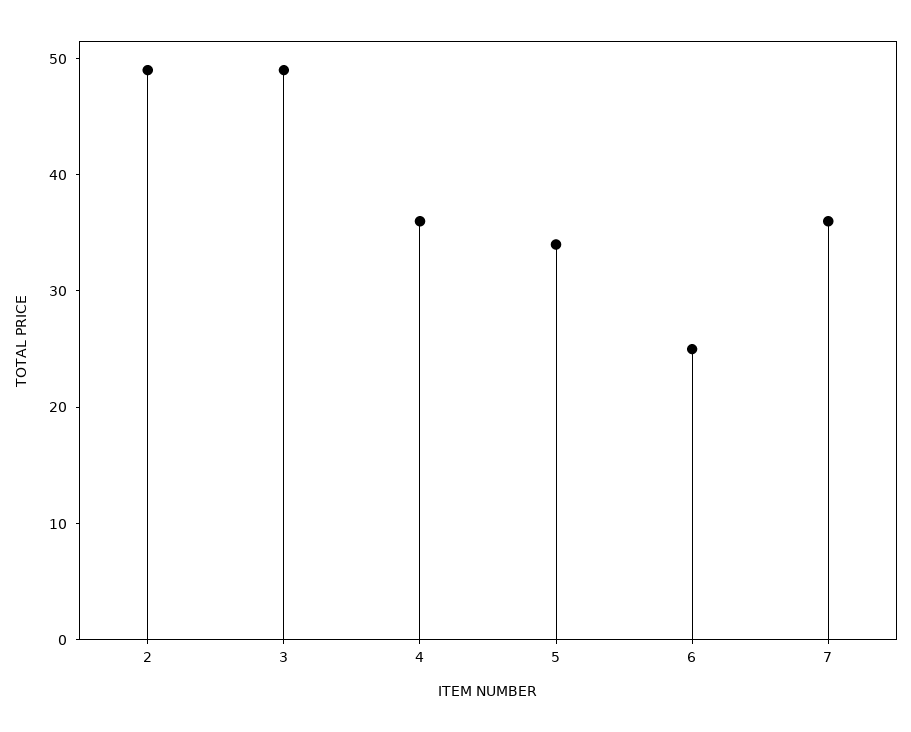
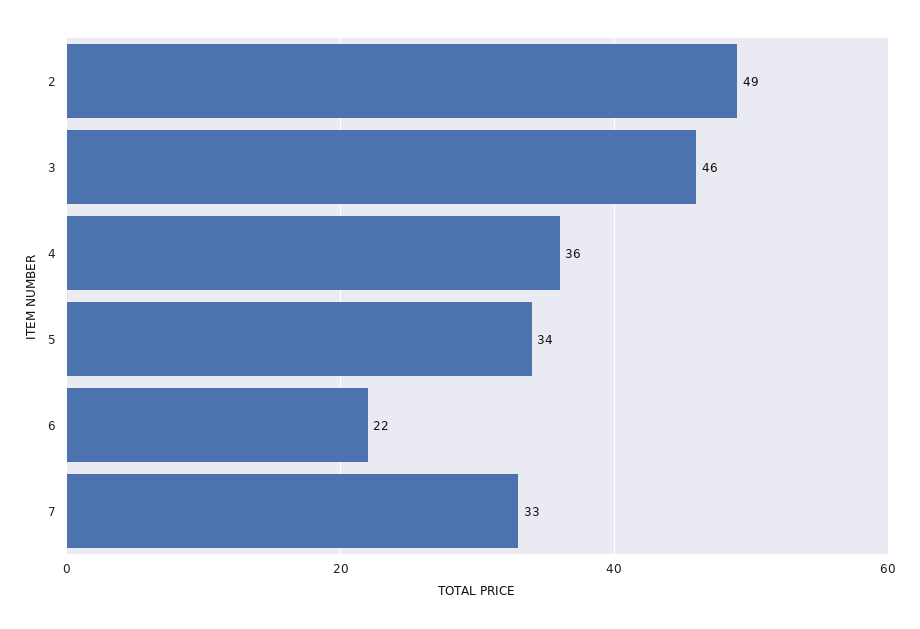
3: 49 -> 46
6: 25 -> 22
7: 36 -> 33

